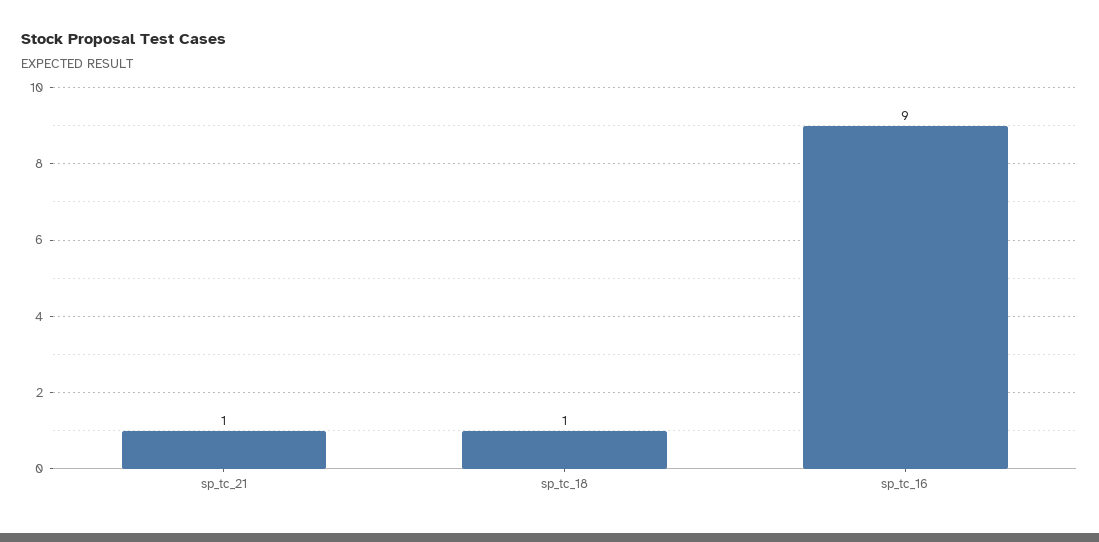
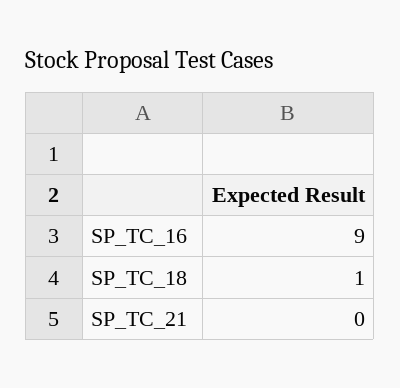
sp_tc_21: 1 -> 0

